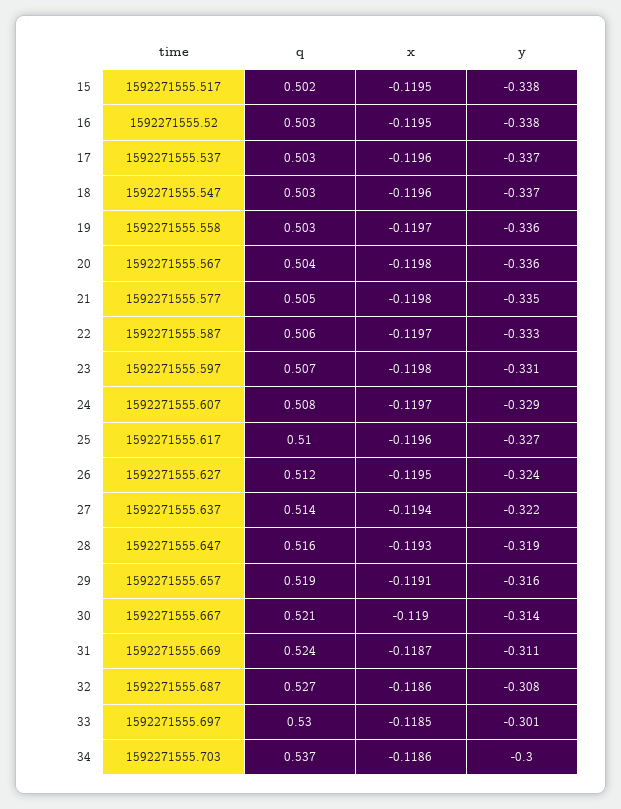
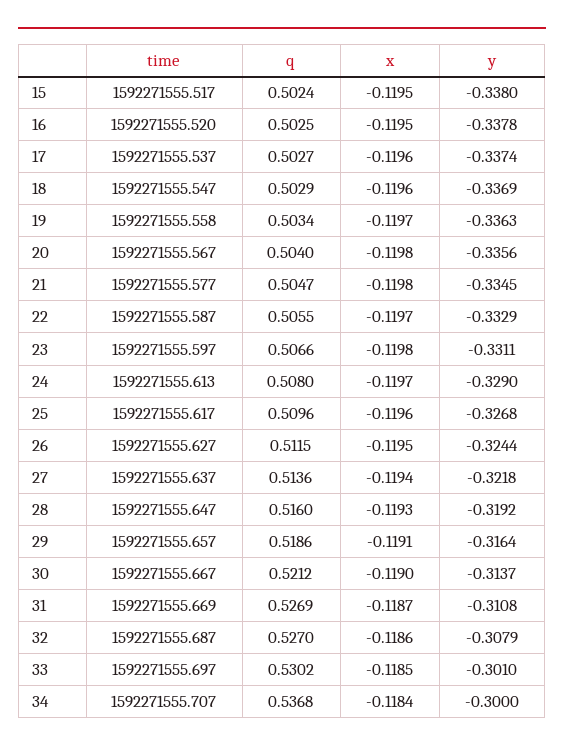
time, 24: 1592271555.607 -> 1592271555.613
q, 31: 0.524 -> 0.5269
time, 34: 1592271555.703 -> 1592271555.707
x, 34: -0.1186 -> -0.1184

